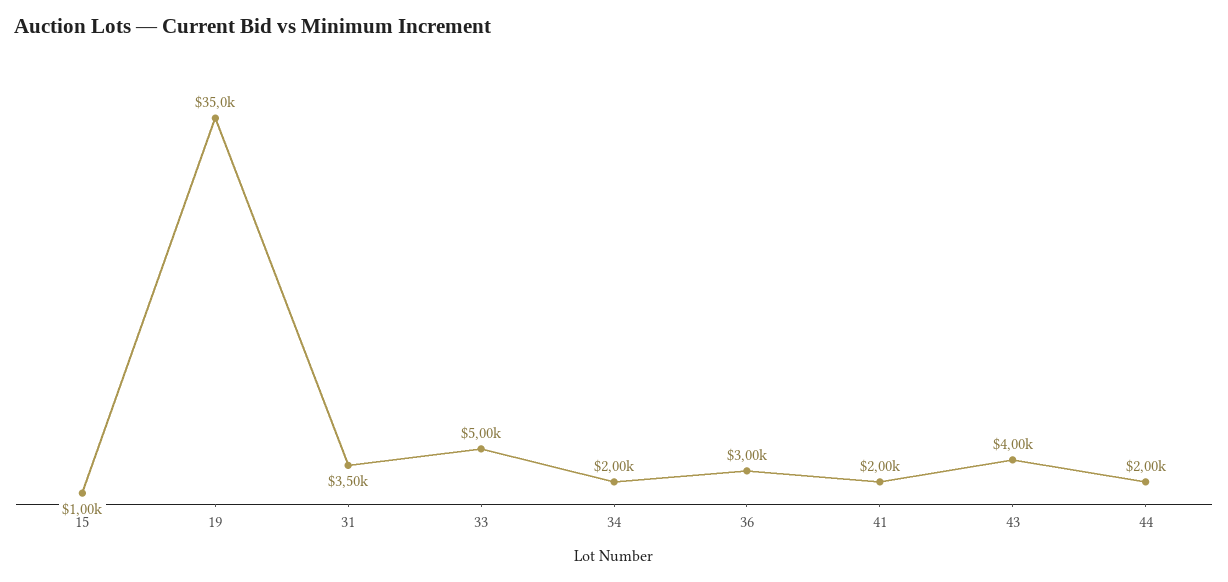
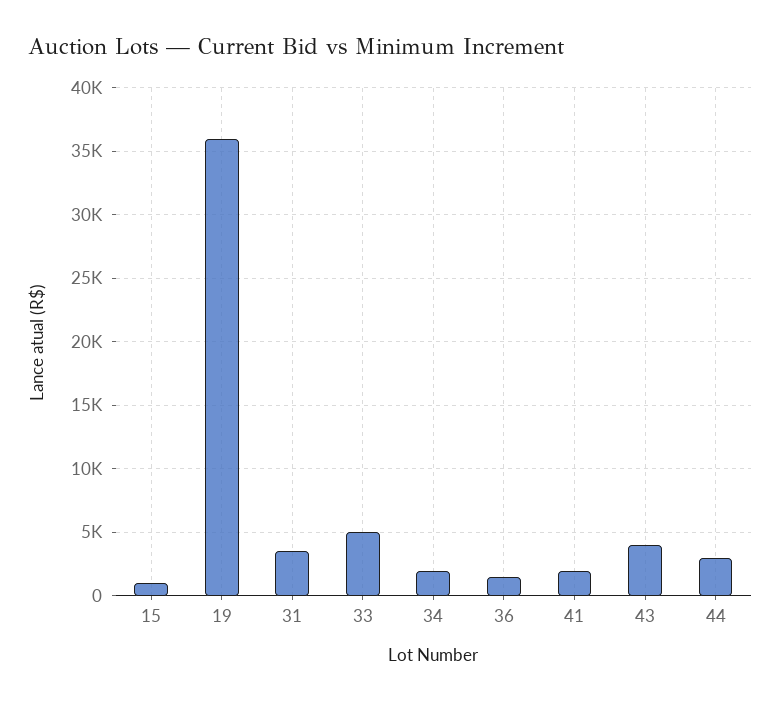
19: 35000 -> 36000
36: 3000 -> 1500
44: 2000 -> 3000

